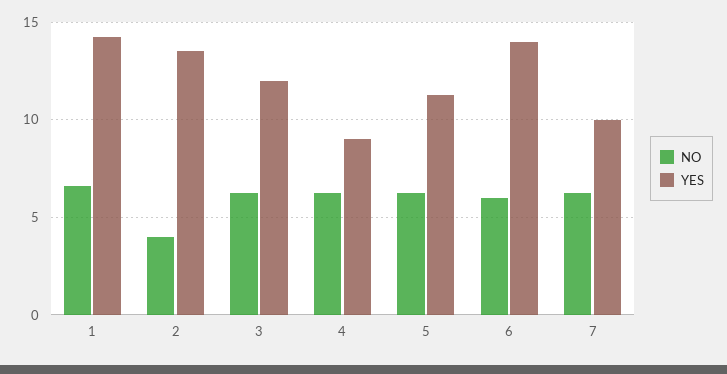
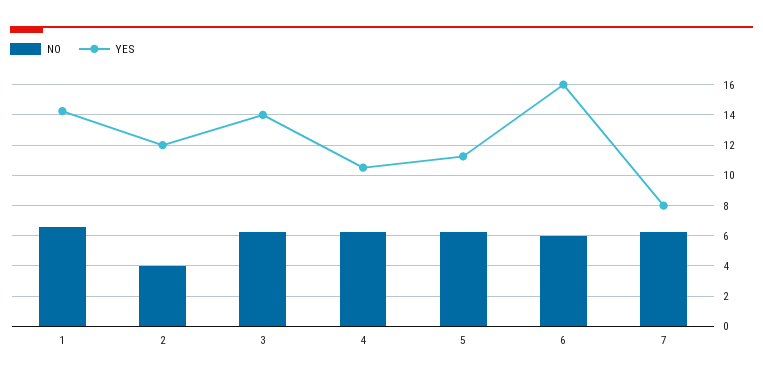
YES, 2: 13.5 -> 12
YES, 3: 12 -> 14
YES, 4: 9 -> 10.5
YES, 6: 14 -> 16
YES, 7: 10 -> 8

